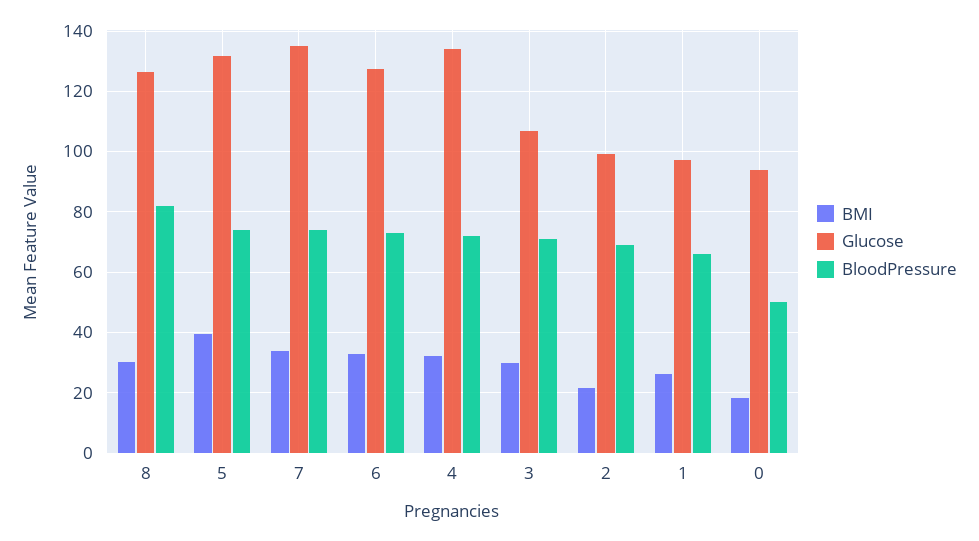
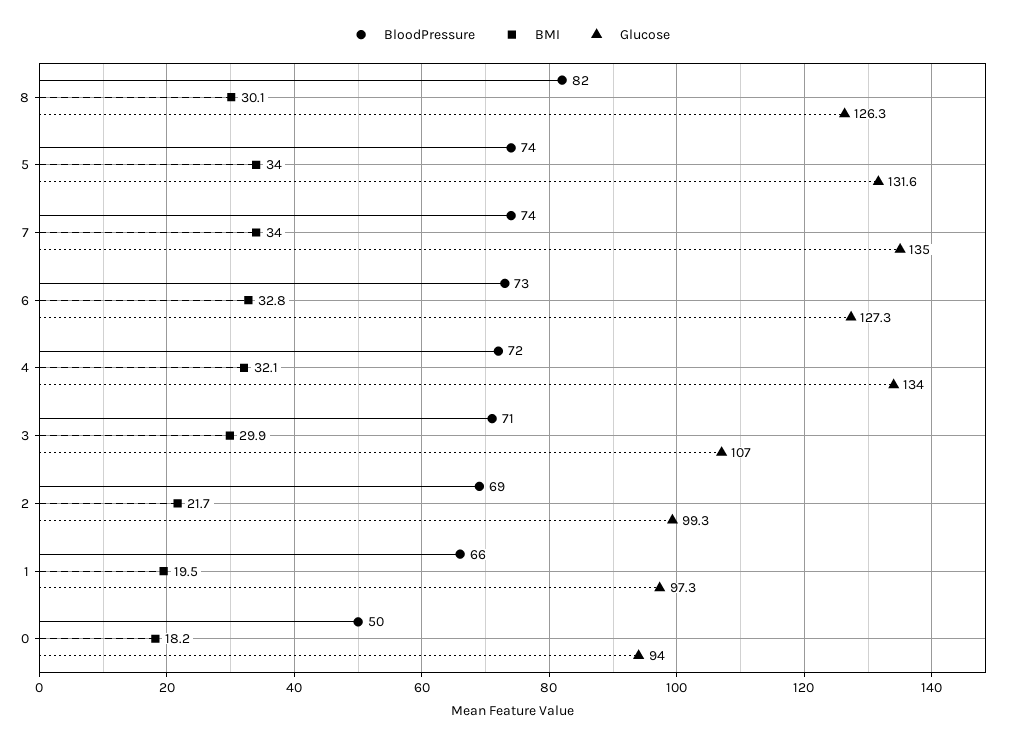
BMI, 5: 40 -> 34
BMI, 1: 26 -> 19.5

